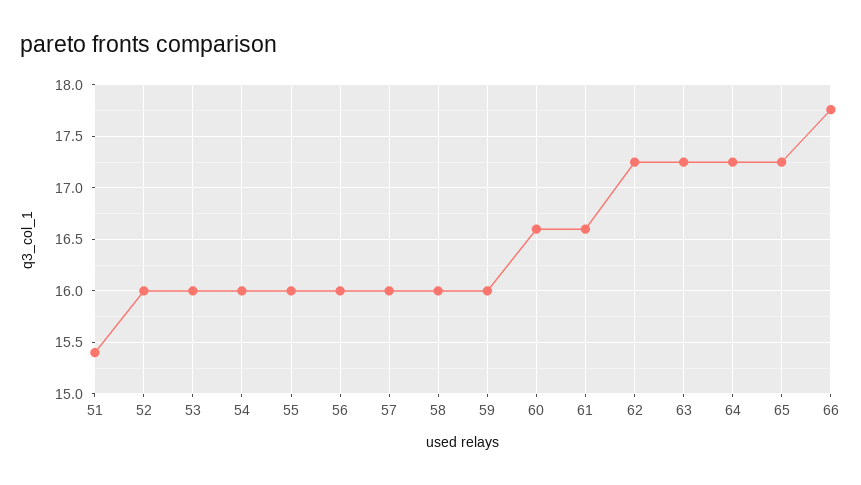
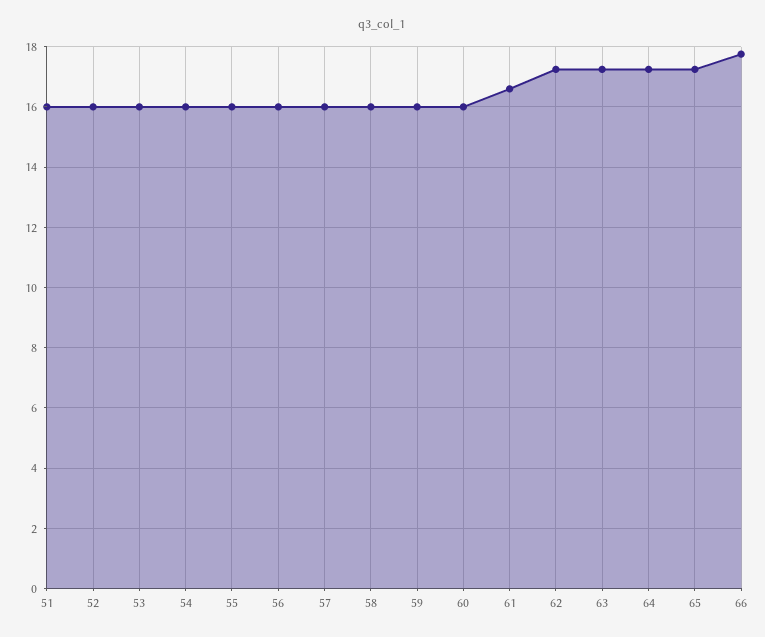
51: 15.4 -> 16
60: 16.6 -> 16

